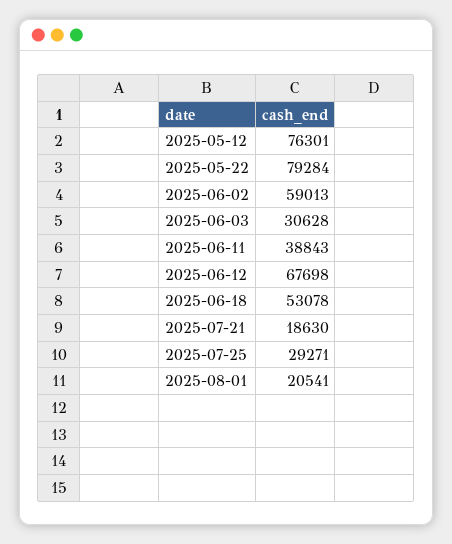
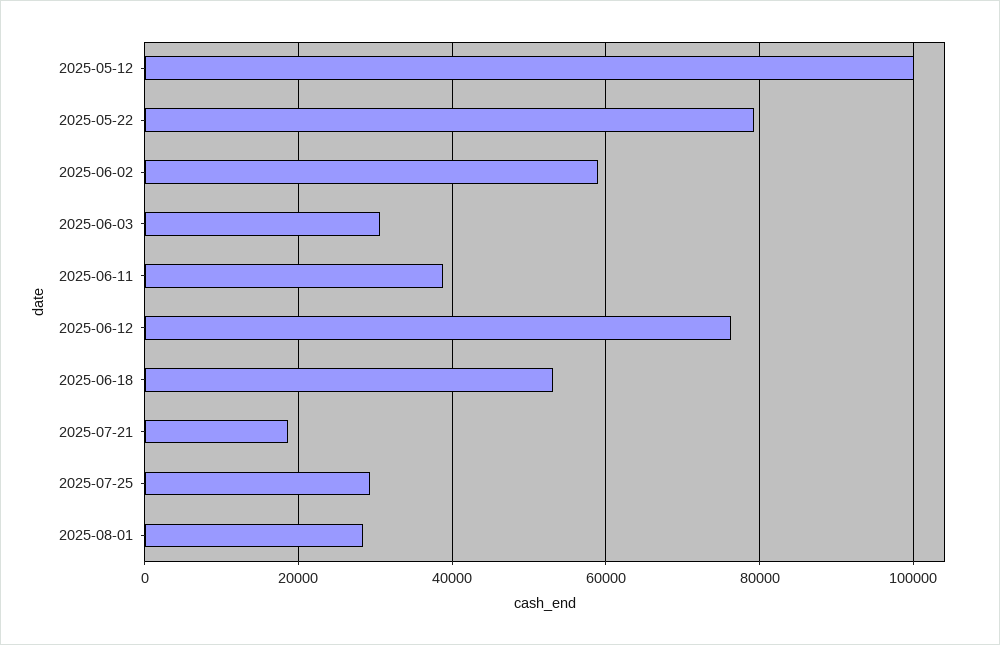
2025-05-12: 76301 -> 100000
2025-06-12: 67698 -> 76000
2025-08-01: 20541 -> 28000

